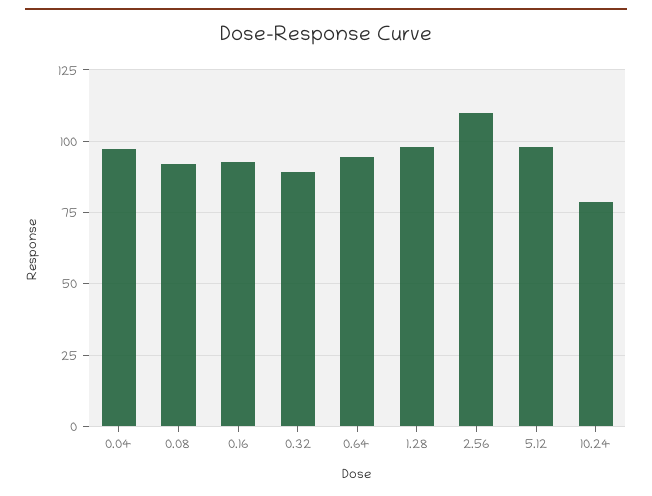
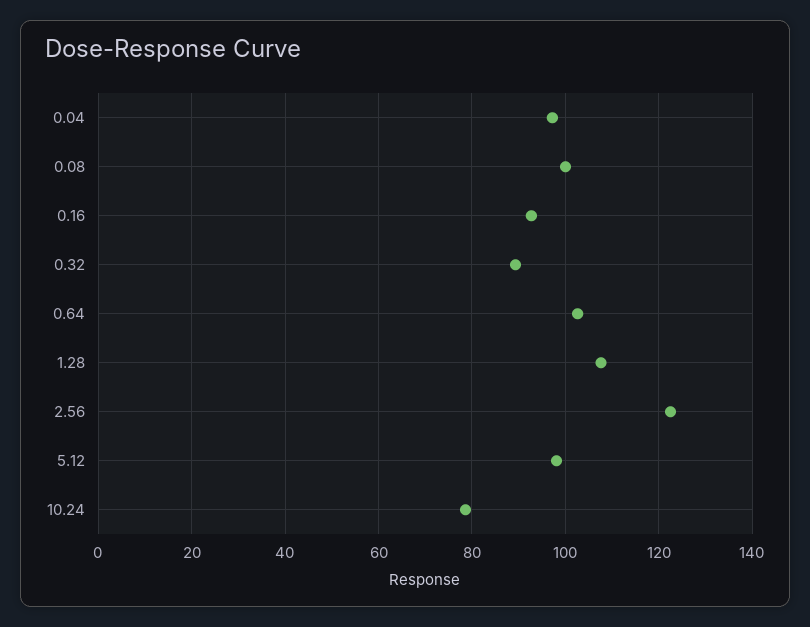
0.08: 92.5 -> 100
0.64: 95 -> 102
1.28: 97.5 -> 108
2.56: 110 -> 122

